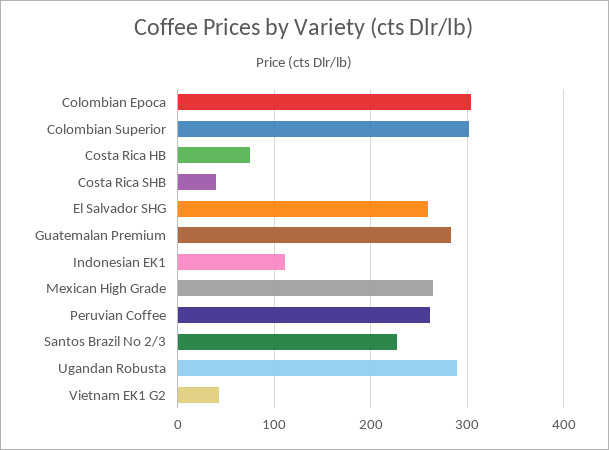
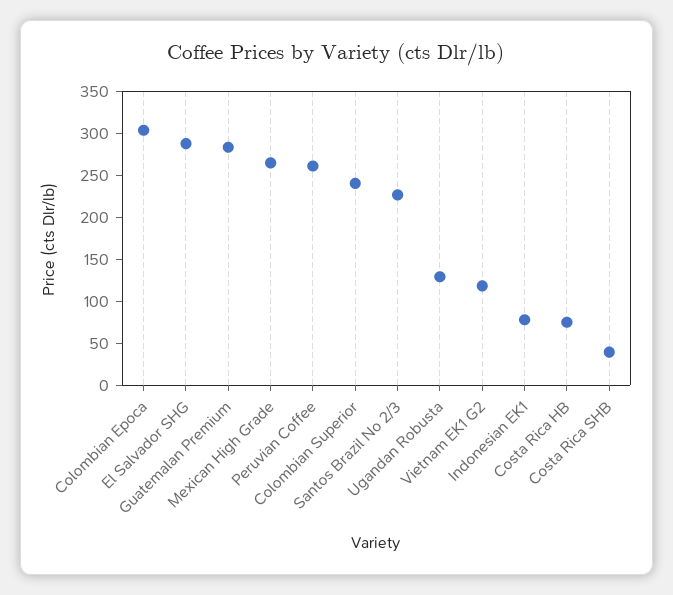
Colombian Superior: 300 -> 240
El Salvador SHG: 260 -> 290
Indonesian EK1: 110 -> 80
Ugandan Robusta: 290 -> 130
Vietnam EK1 G2: 40 -> 120

